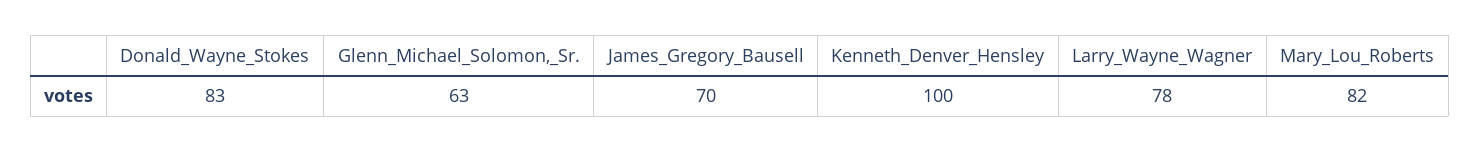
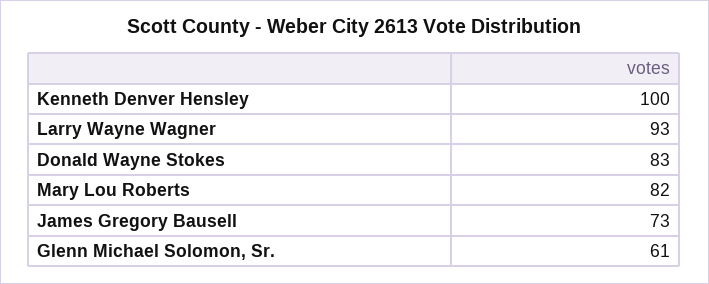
Glenn_Michael_Solomon,_Sr.: 63 -> 61
James_Gregory_Bausell: 70 -> 73
Larry_Wayne_Wagner: 78 -> 93

